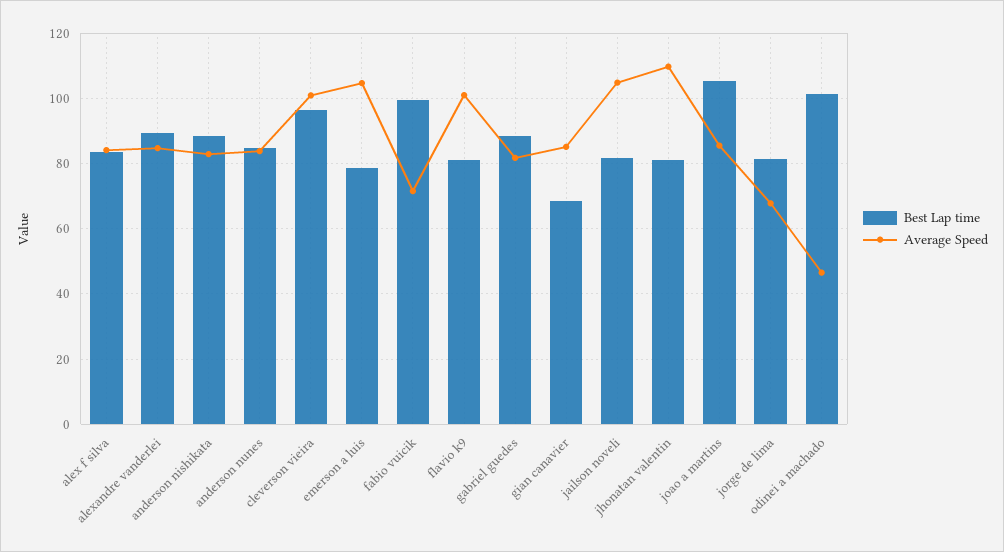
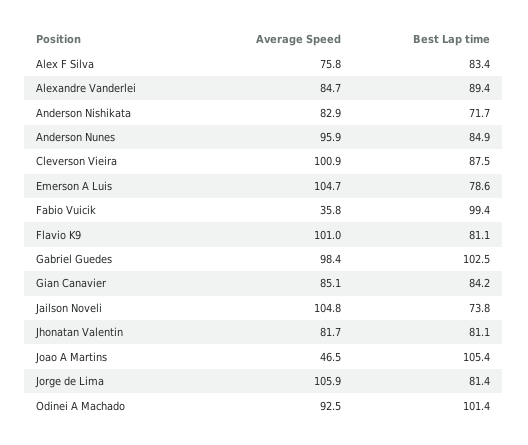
Average Speed, alex f silva: 84 -> 75.8
Best Lap time, anderson nishikata: 88 -> 71.7
Average Speed, anderson nunes: 84 -> 95.9
Best Lap time, cleverson vieira: 96 -> 87.5
Average Speed, fabio vuicik: 72 -> 35.8
Best Lap time, gabriel guedes: 88 -> 102.5
Average Speed, gabriel guedes: 82 -> 98.4
Best Lap time, gian canavier: 68 -> 84.2
Best Lap time, jailson noveli: 82 -> 73.8
Average Speed, jhonatan valentin: 110 -> 81.7
Average Speed, joao a martins: 86 -> 46.5
Average Speed, jorge de lima: 68 -> 105.9
Average Speed, odinei a machado: 46 -> 92.5

